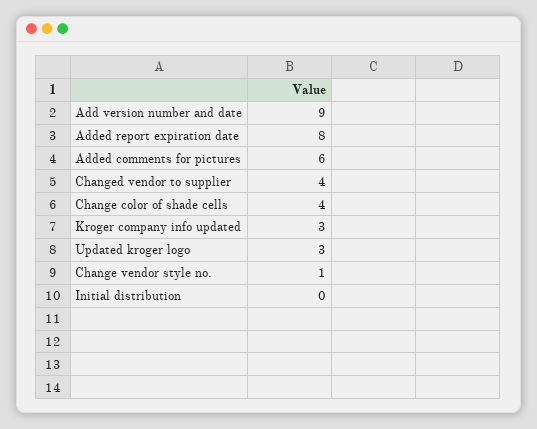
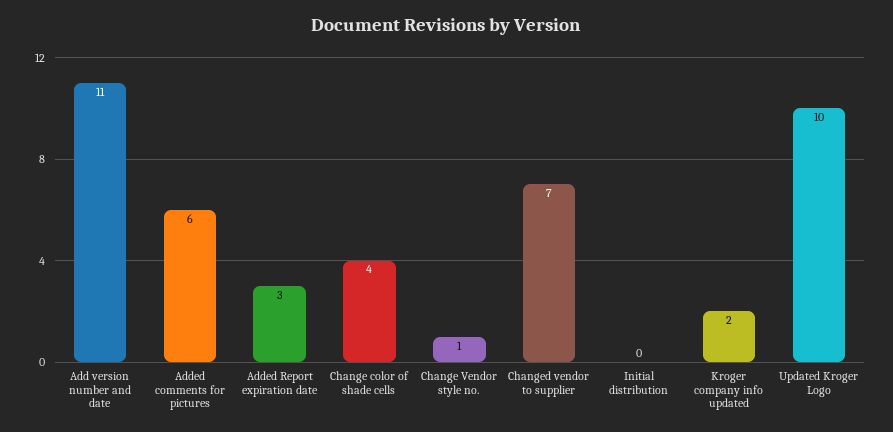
Add version number and date: 9 -> 11
Added report expiration date: 8 -> 3
Changed vendor to supplier: 4 -> 7
Kroger company info updated: 3 -> 2
Updated kroger logo: 3 -> 10

